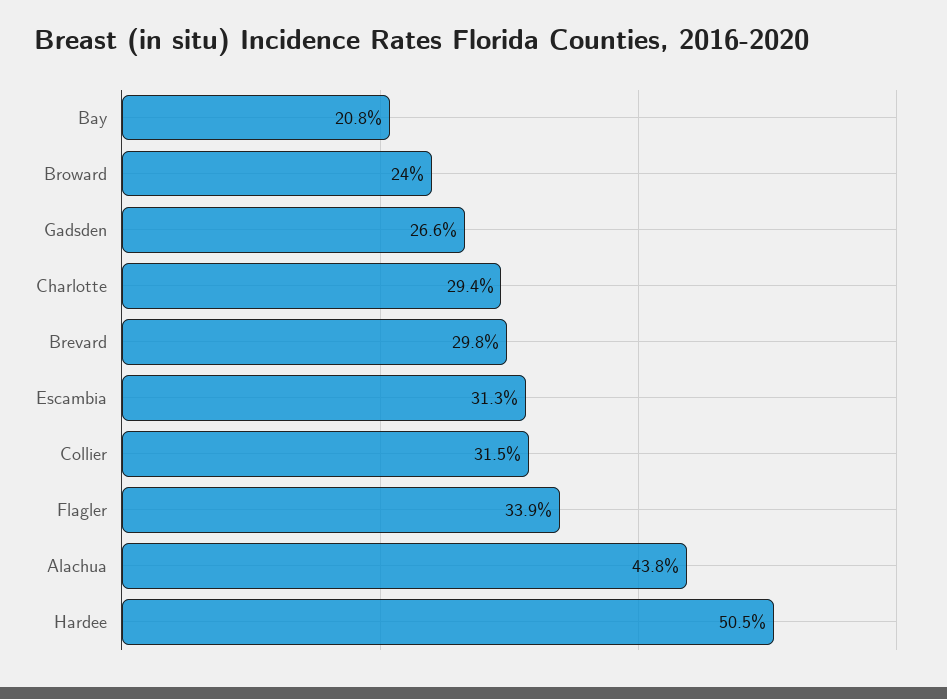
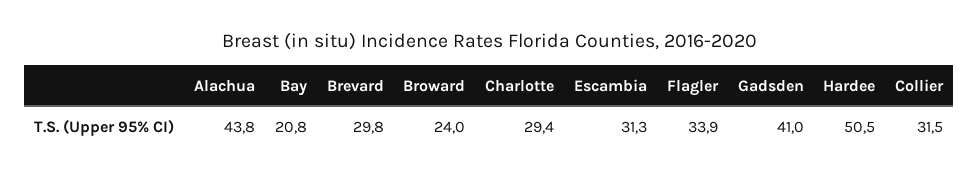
Gadsden: 26.6 -> 41

